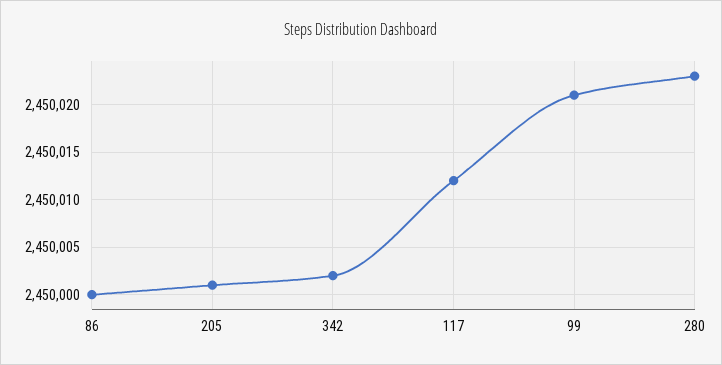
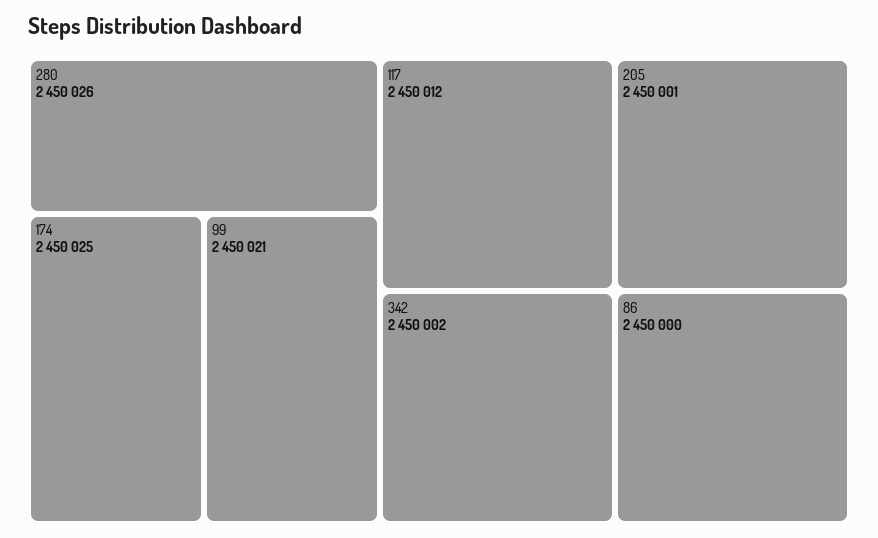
280: 2450023 -> 2450026
174: none -> 2450025

